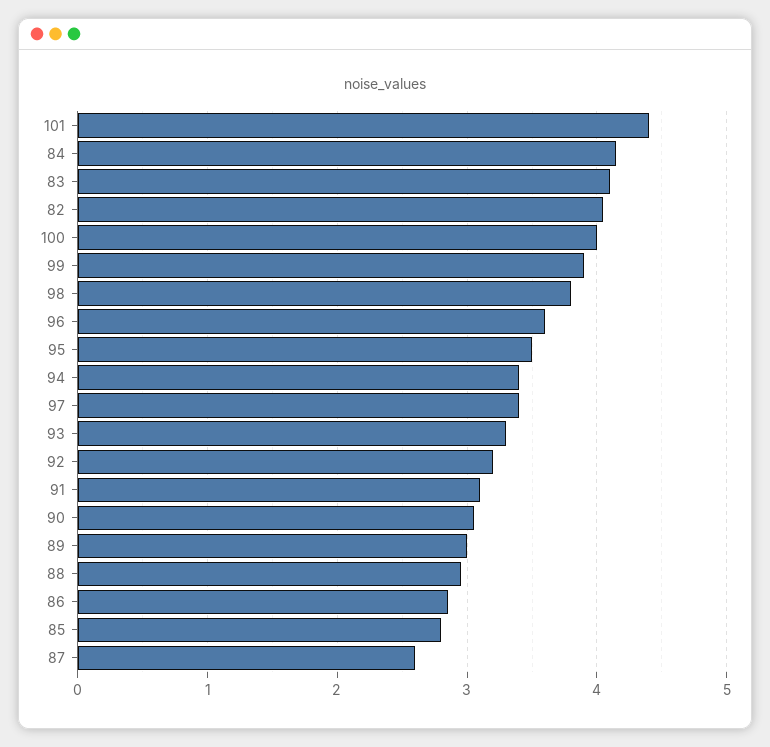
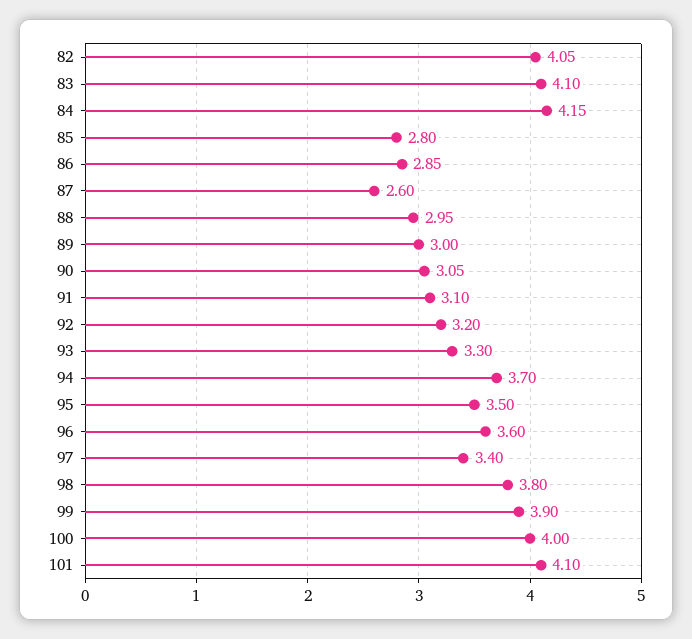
101: 4.4 -> 4.1
94: 3.4 -> 3.7

